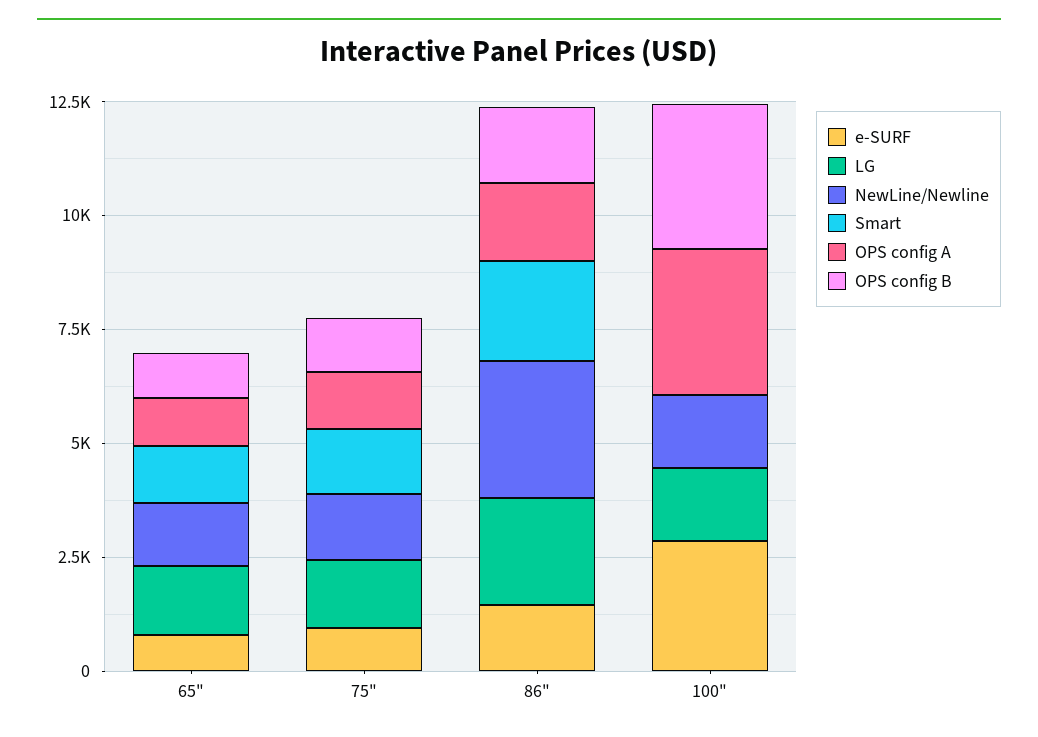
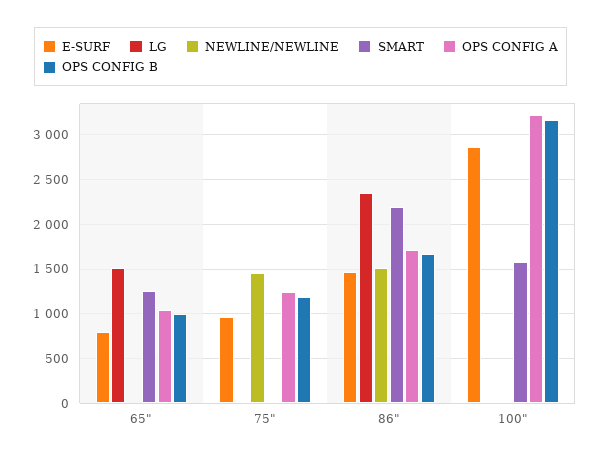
NewLine/Newline, 65": 1500 -> 0
LG, 75": 1500 -> 0
Smart, 75": 1500 -> 0
NewLine/Newline, 86": 3000 -> 1500
LG, 100": 1500 -> 0
NewLine/Newline, 100": 1500 -> 0
Smart, 100": 0 -> 1600

